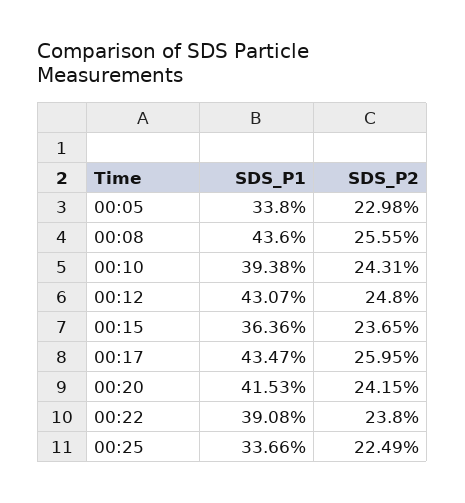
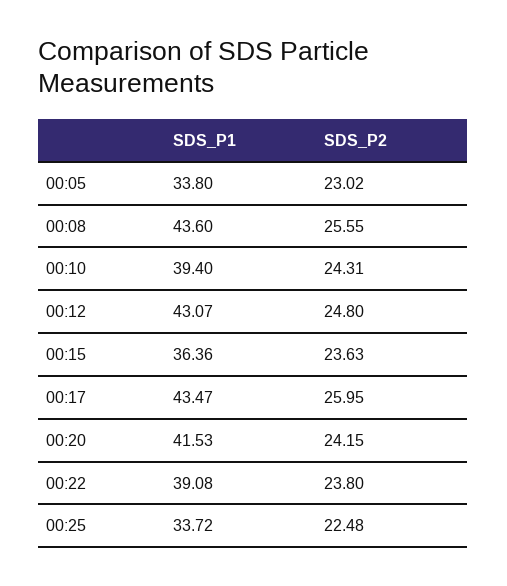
SDS_P2, 00:05: 22.98 -> 23.02
SDS_P1, 00:10: 39.38 -> 39.4
SDS_P2, 00:15: 23.65 -> 23.63
SDS_P1, 00:25: 33.66 -> 33.72
SDS_P2, 00:25: 22.49 -> 22.48

